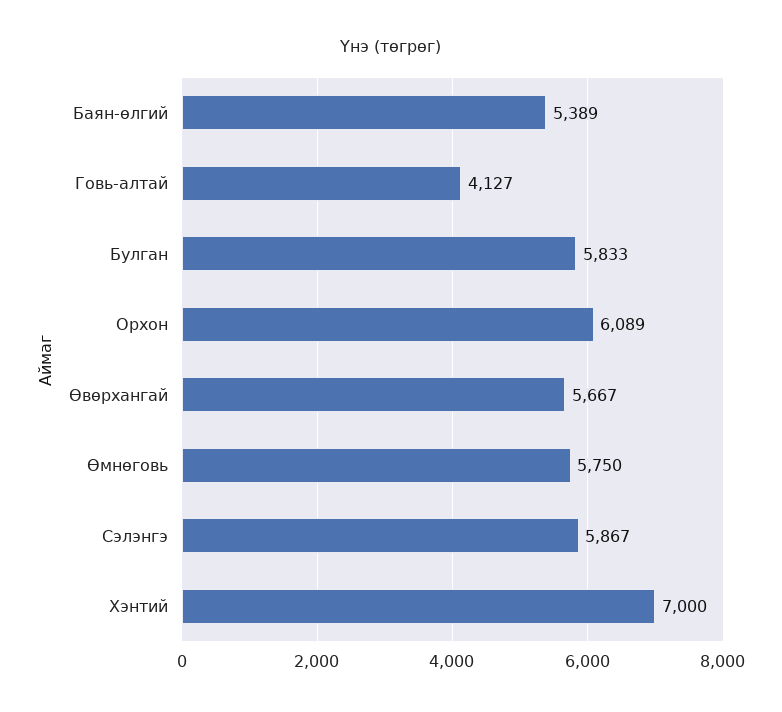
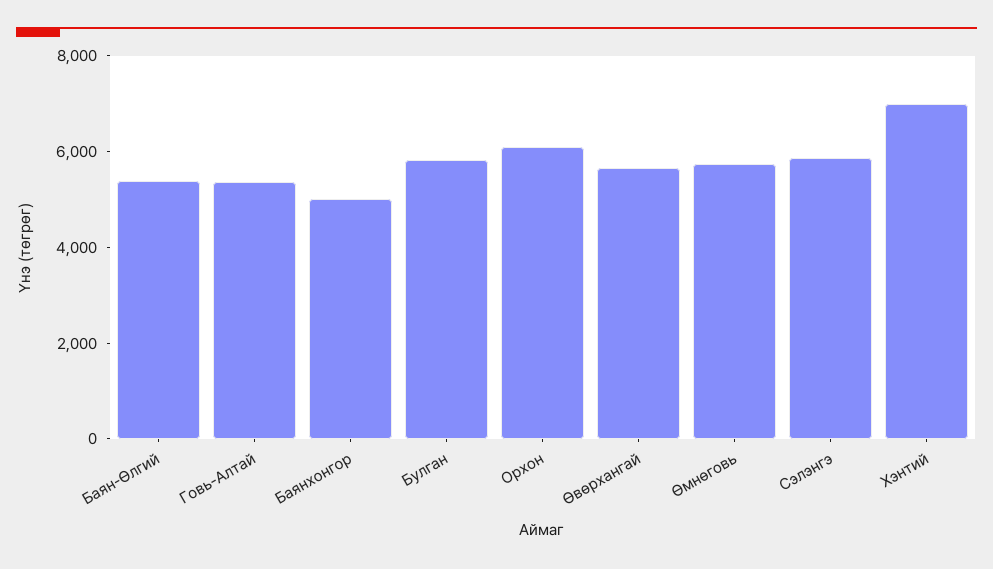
Говь-алтай: 4127 -> 5500
Баянхонгор: none -> 5000

